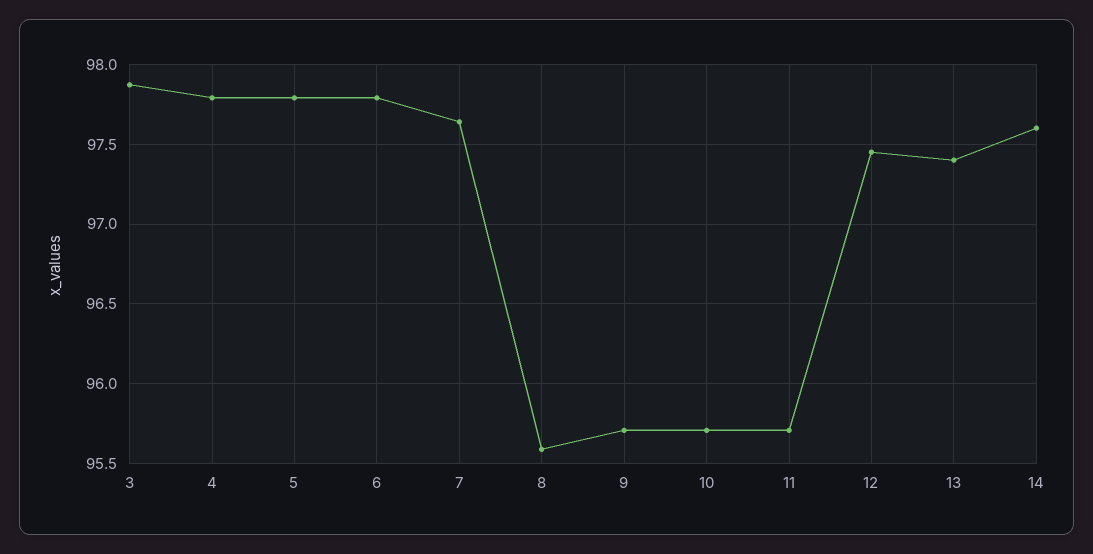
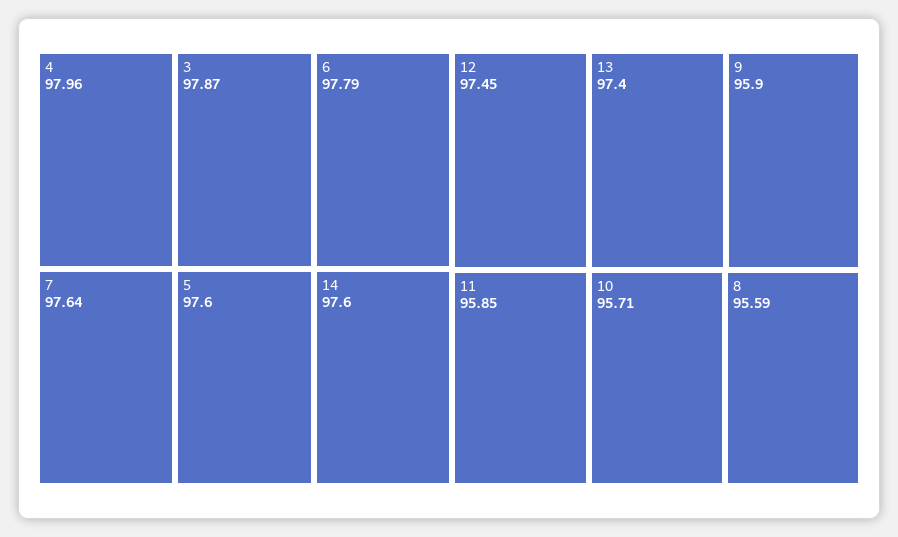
4: 97.8 -> 97.96
5: 97.8 -> 97.6
9: 95.7 -> 95.9
11: 95.7 -> 95.85

